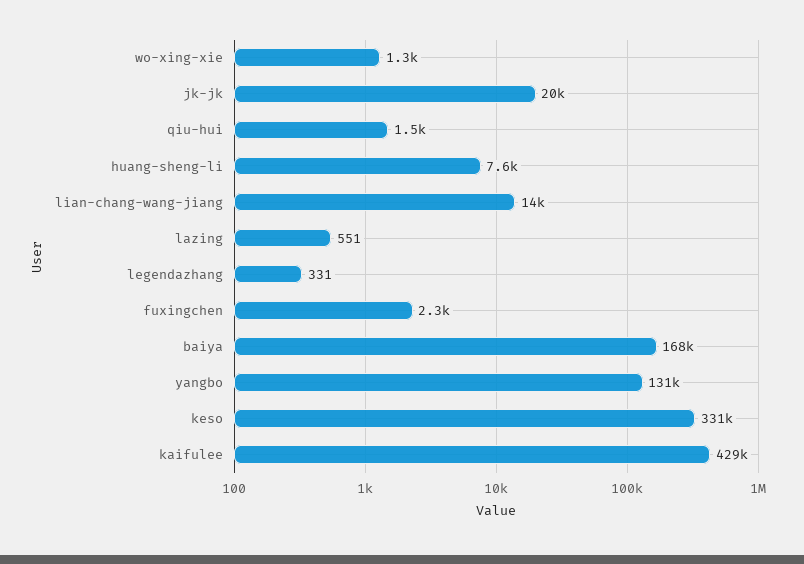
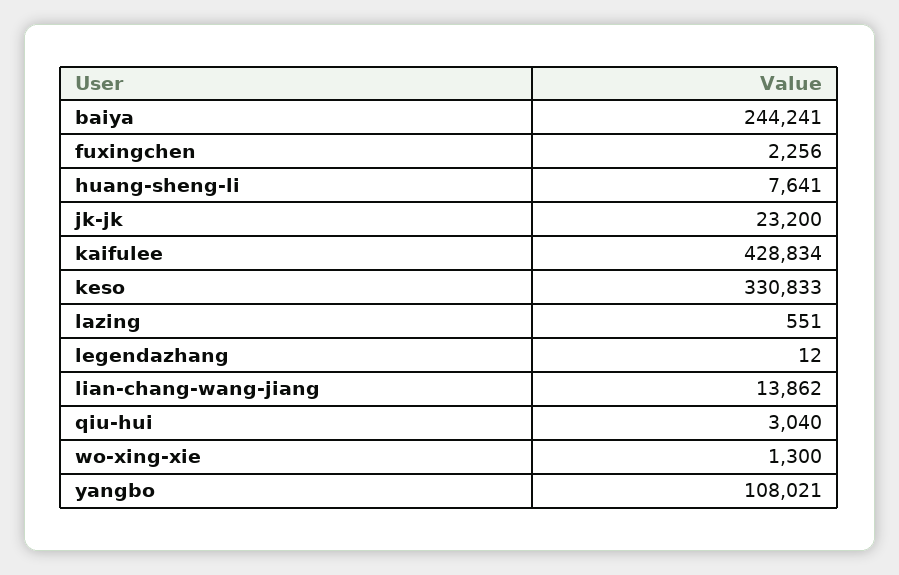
jk-jk: 20000 -> 23200
qiu-hui: 1500 -> 3040
legendazhang: 331 -> 12
baiya: 168000 -> 244241
yangbo: 131000 -> 108021

